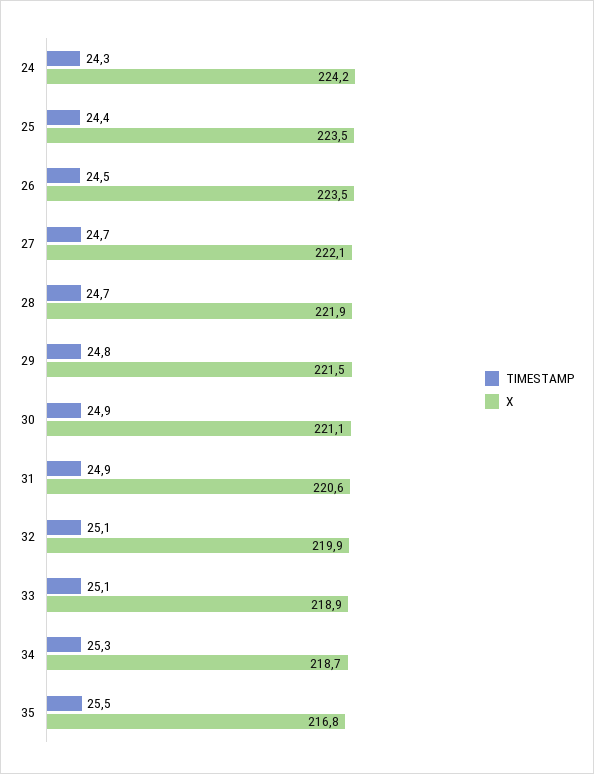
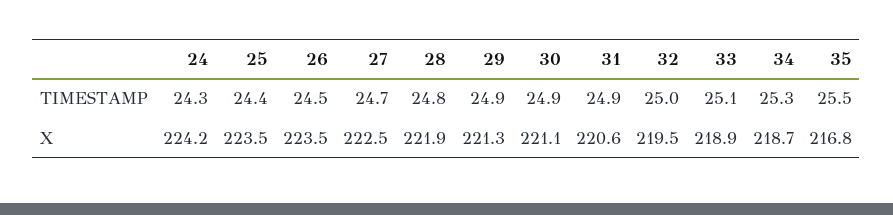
X, 27: 222.1 -> 222.5
TIMESTAMP, 28: 24.7 -> 24.8
TIMESTAMP, 29: 24.8 -> 24.9
X, 29: 221.5 -> 221.3
TIMESTAMP, 32: 25.1 -> 25
X, 32: 219.9 -> 219.5

